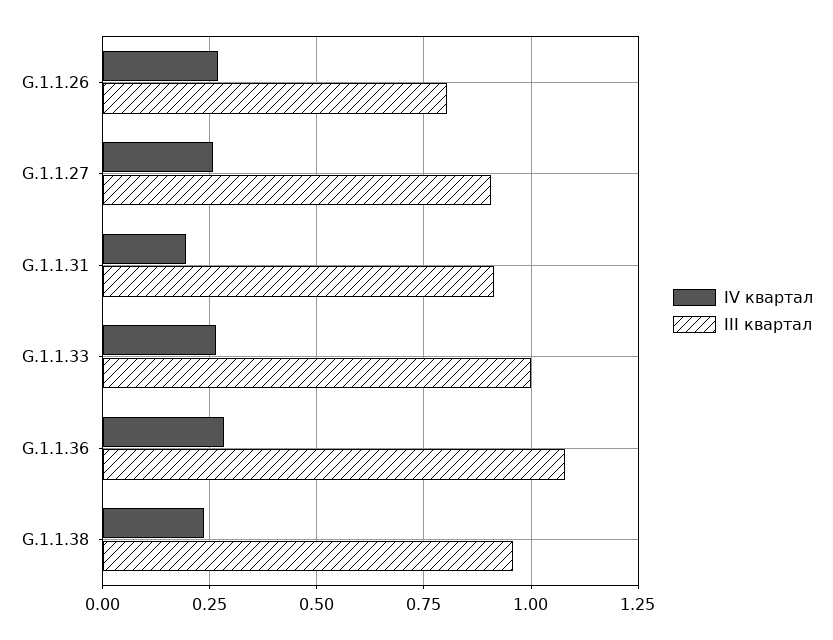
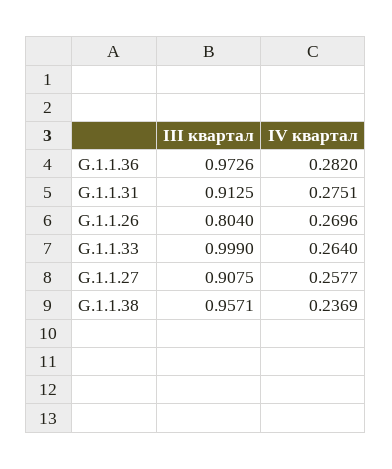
IV квартал, G.1.1.31: 0.2 -> 0.2751
III квартал, G.1.1.36: 1.075 -> 0.9726

